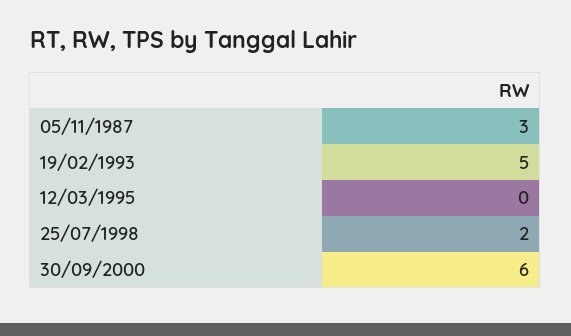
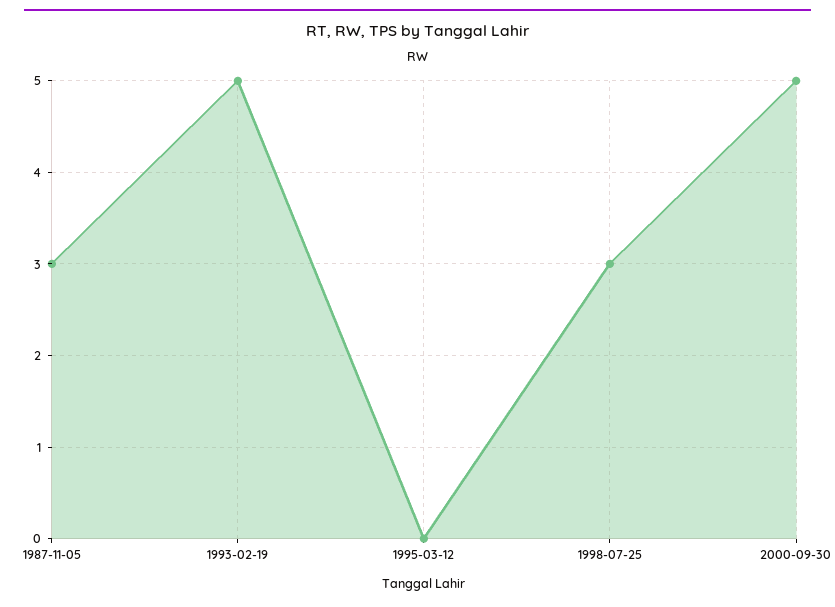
25/07/1998: 2 -> 3
30/09/2000: 6 -> 5

